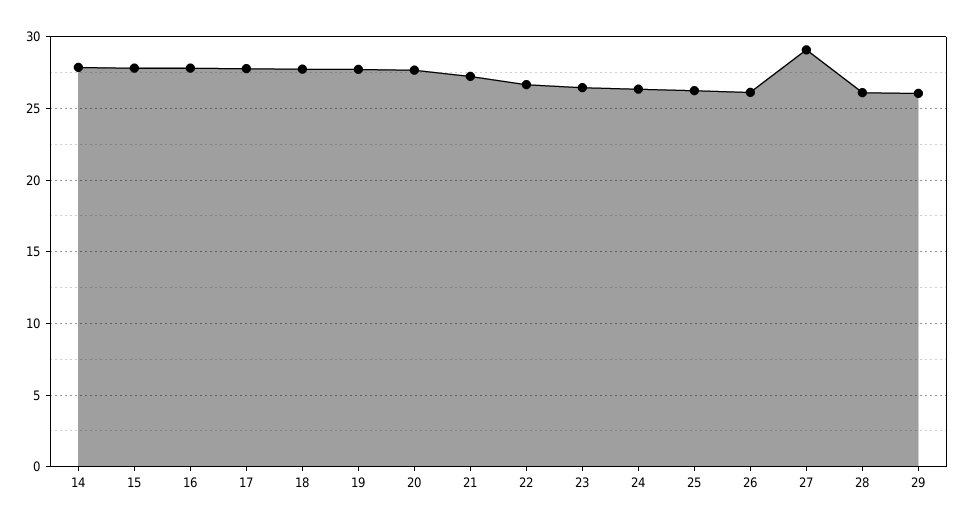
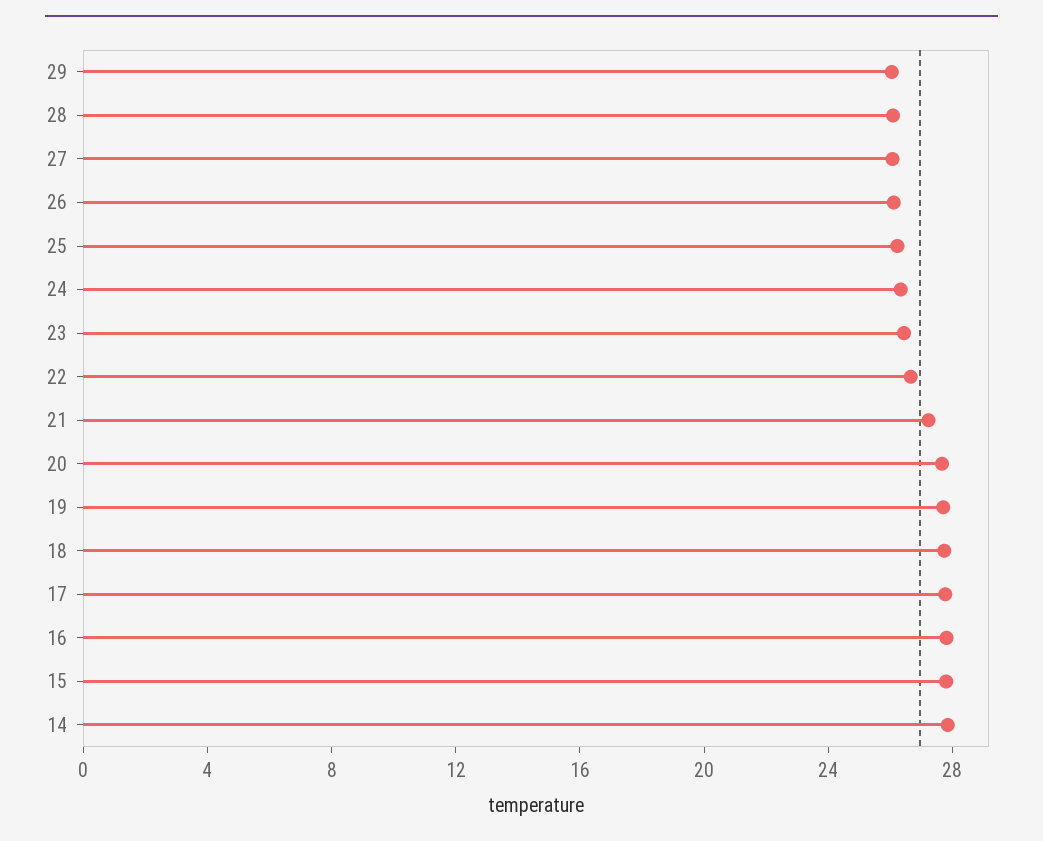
27: 29 -> 26

